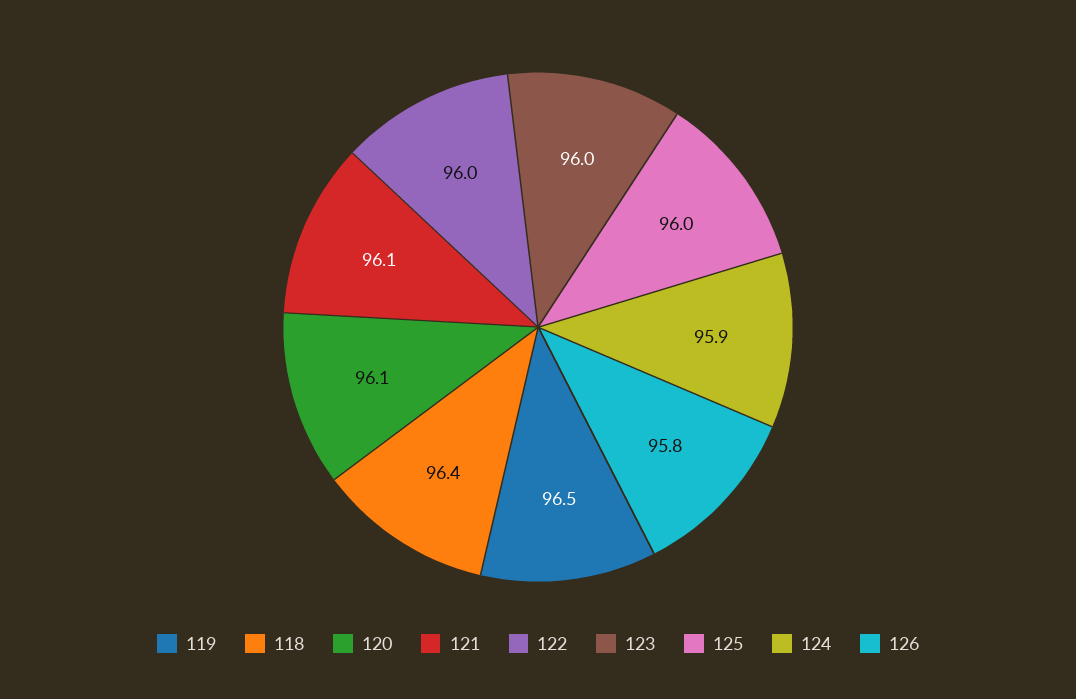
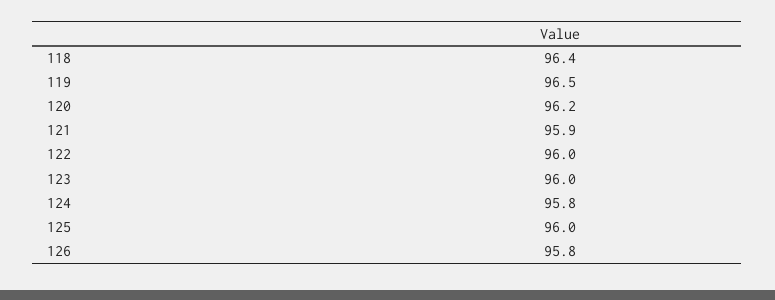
120: 96.1 -> 96.2
121: 96.1 -> 95.9
124: 95.9 -> 95.8

